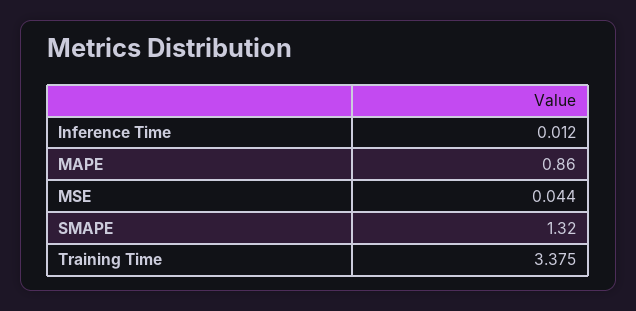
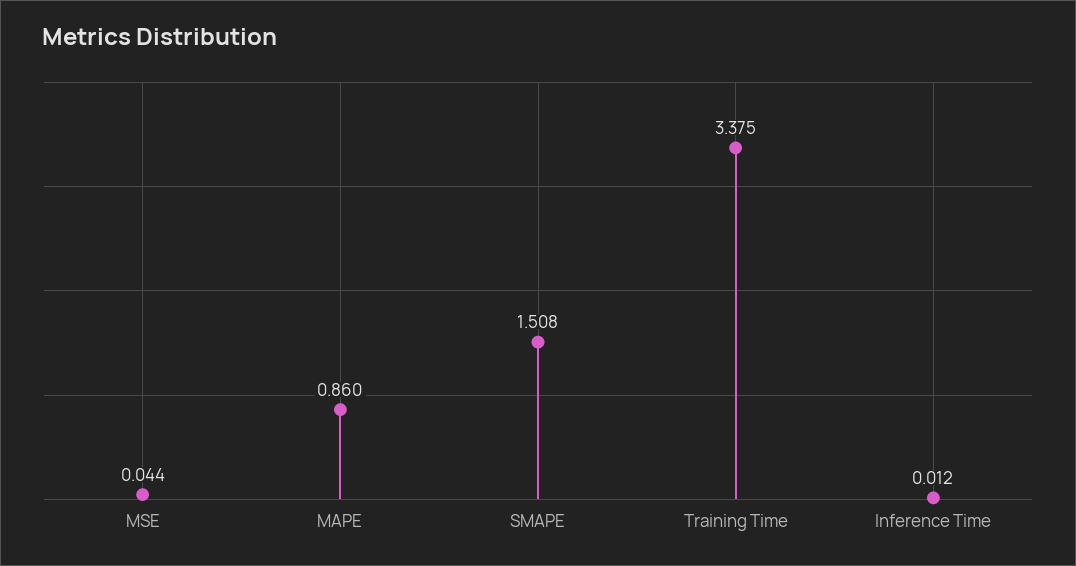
SMAPE: 1.32 -> 1.508

